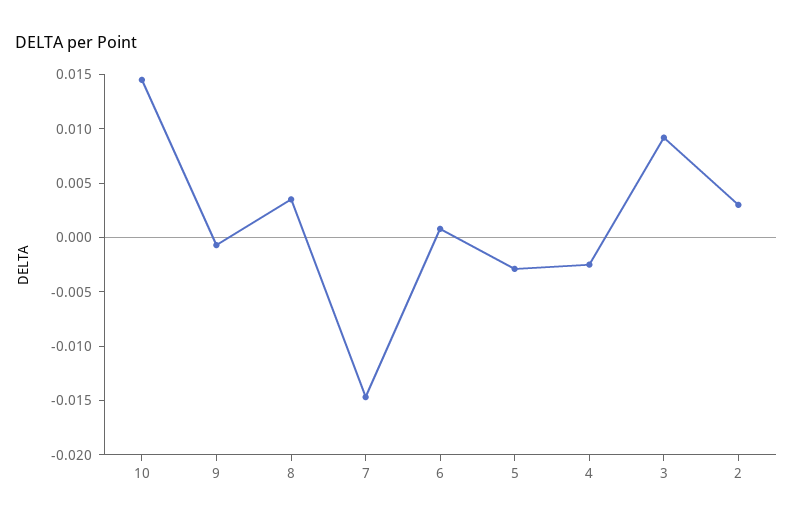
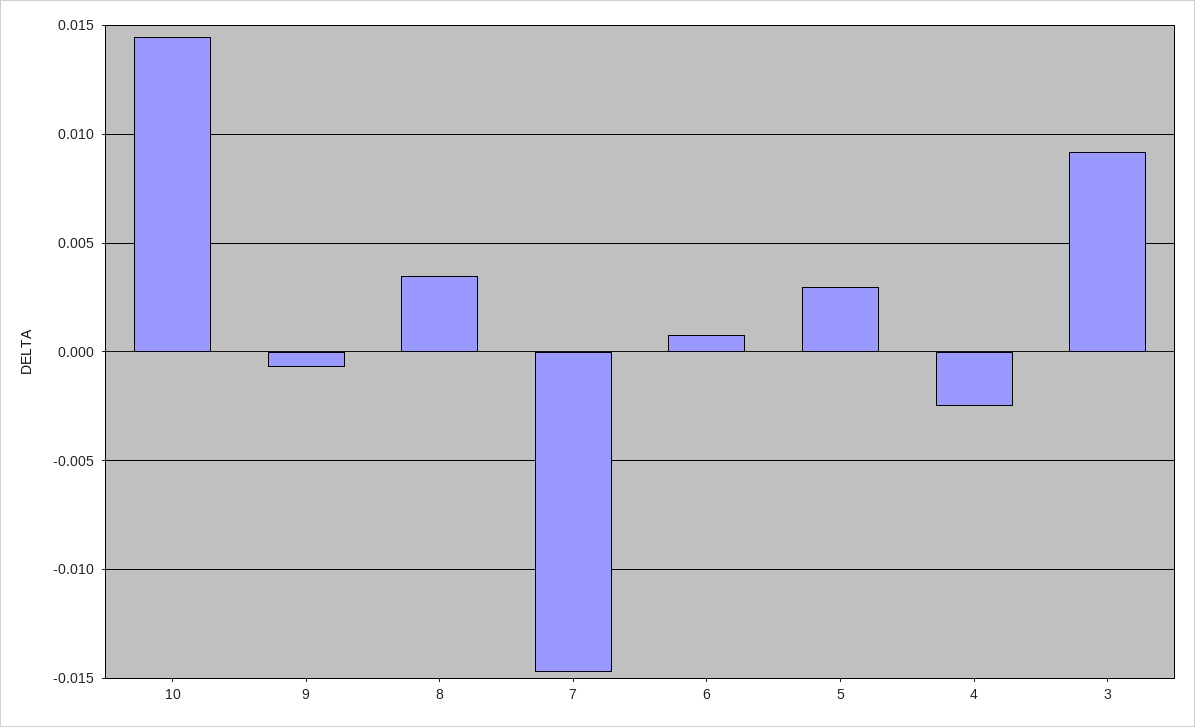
5: -0.003 -> 0.003
2: 0.003 -> none

